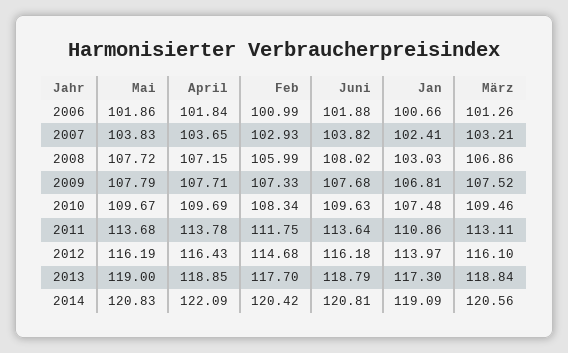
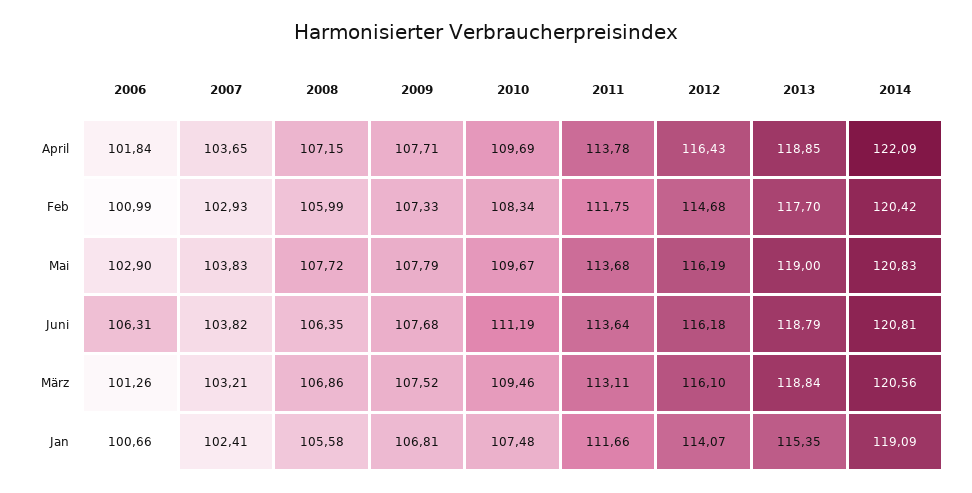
Mai, 2006: 101.86 -> 102.9
Juni, 2006: 101.88 -> 106.31
Juni, 2008: 108.02 -> 106.35
Jan, 2008: 103.03 -> 105.58
Juni, 2010: 109.63 -> 111.19
Jan, 2011: 110.86 -> 111.66
Jan, 2012: 113.97 -> 114.07
Jan, 2013: 117.3 -> 115.35

